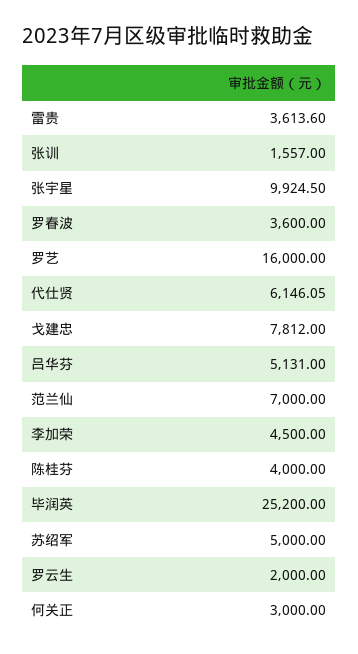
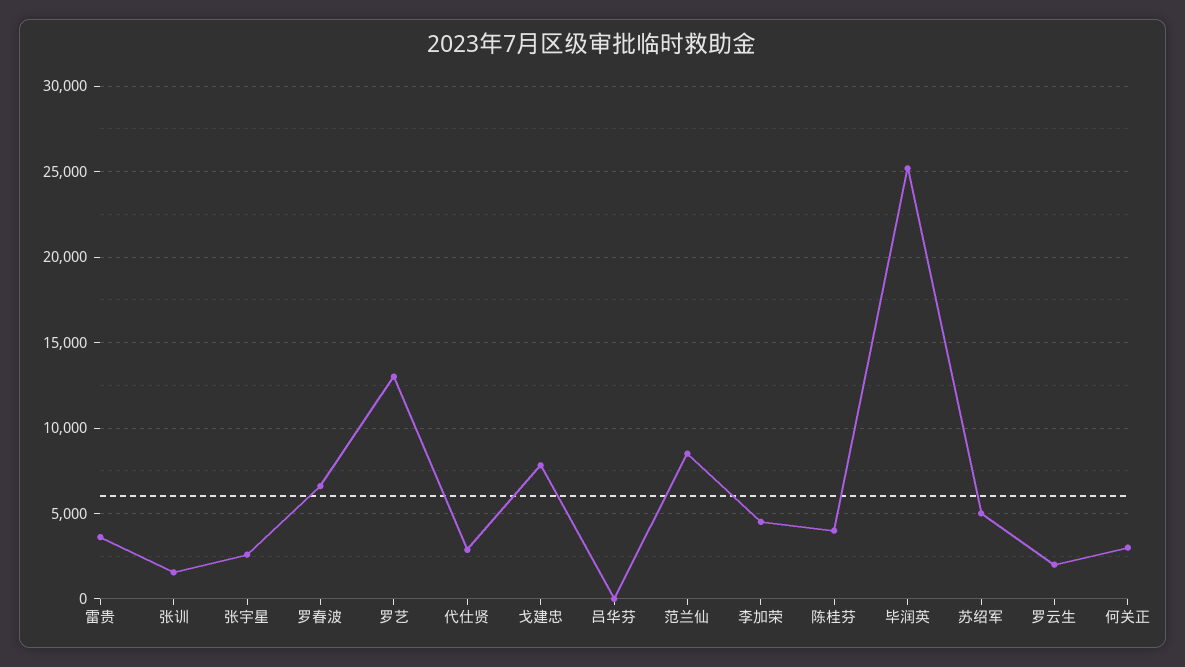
张宇星: 9924.5 -> 2500
罗春波: 3600 -> 6500
罗艺: 16000 -> 13000
代仕贤: 6146.05 -> 3000
吕华芬: 5131 -> 0
范兰仙: 7000 -> 8500

